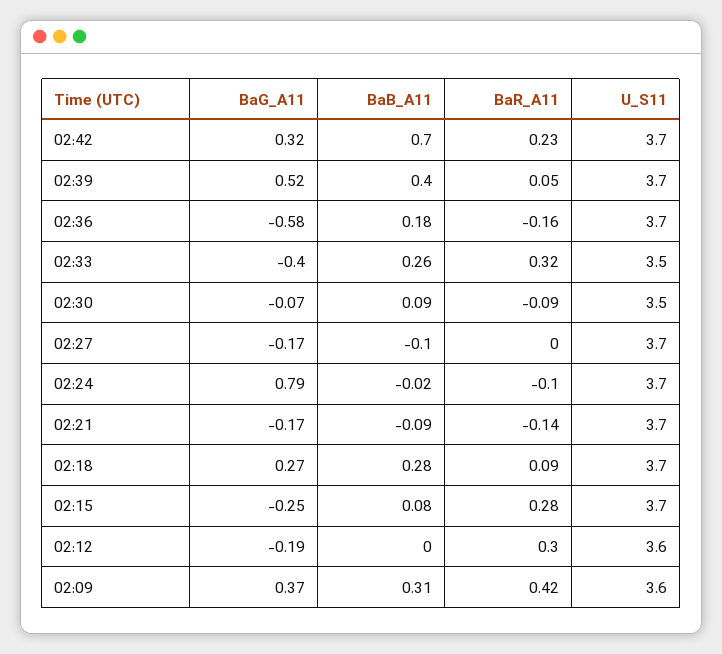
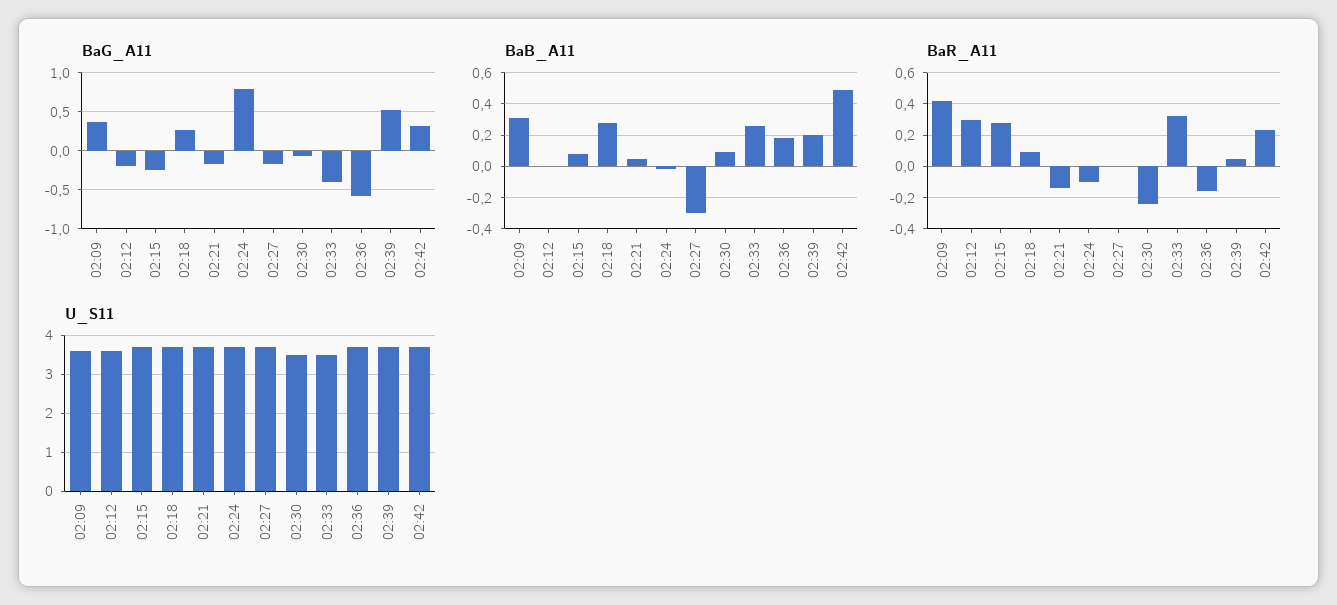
BaB_A11, 02:42: 0.7 -> 0.5
BaB_A11, 02:39: 0.4 -> 0.2
BaR_A11, 02:30: -0.09 -> -0.25
BaB_A11, 02:27: -0.1 -> -0.3
BaB_A11, 02:21: -0.09 -> 0.05

